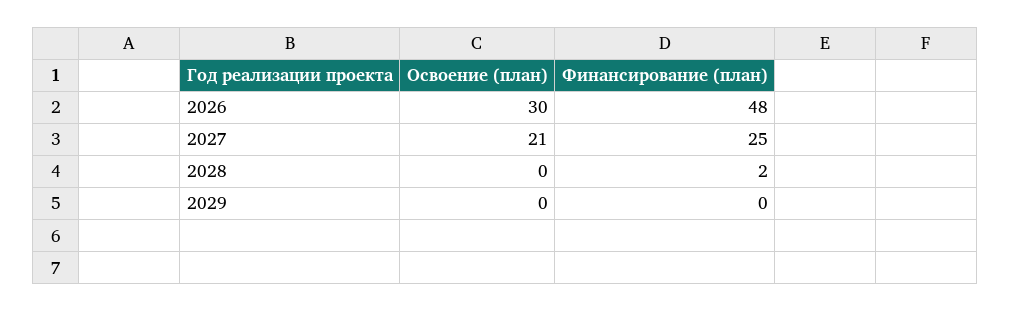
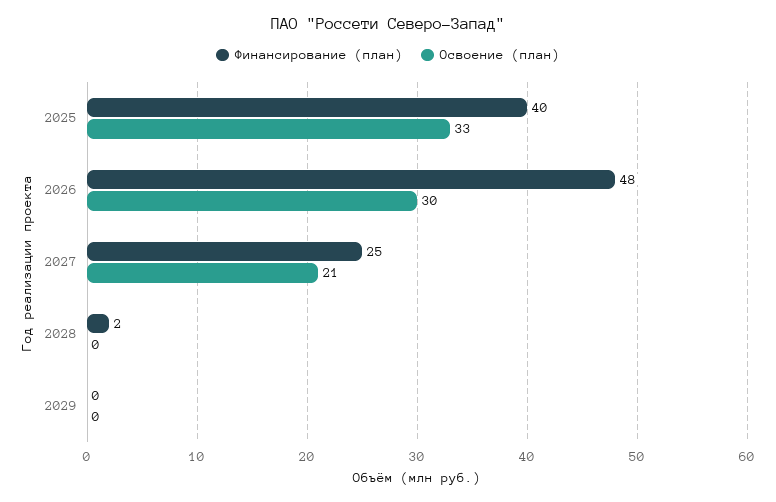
Финансирование (план), 2025: none -> 40
Освоение (план), 2025: none -> 33

